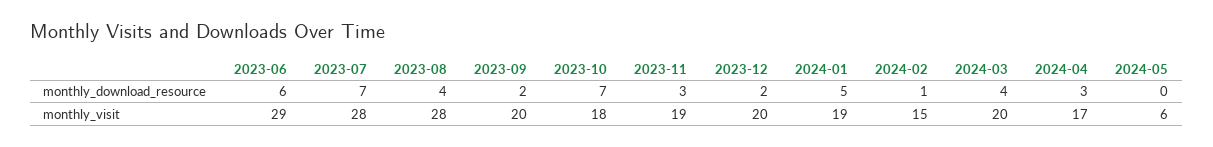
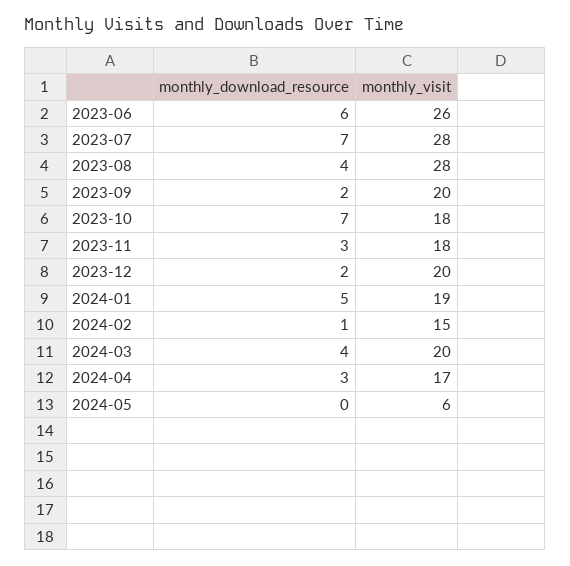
2023-06, monthly_visit: 29 -> 26
2023-11, monthly_visit: 19 -> 18

